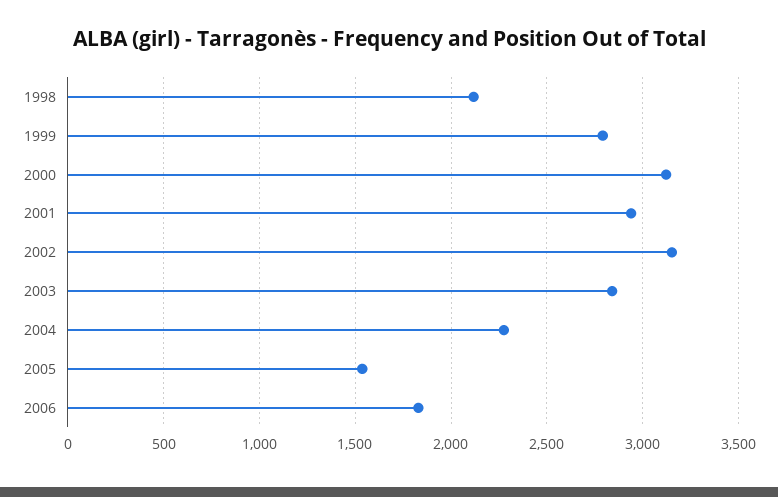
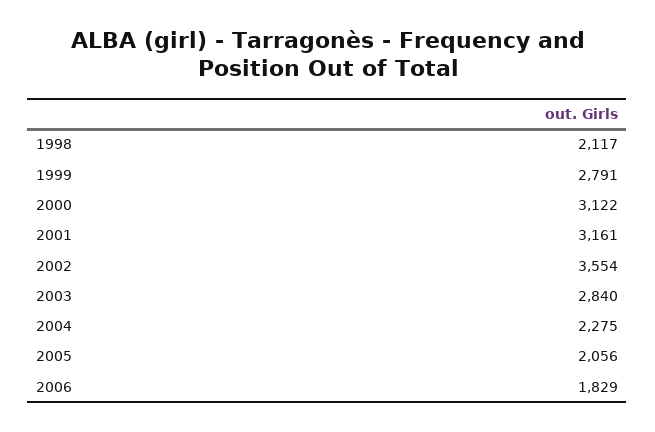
2001: 2950 -> 3161
2002: 3150 -> 3554
2005: 1550 -> 2056

